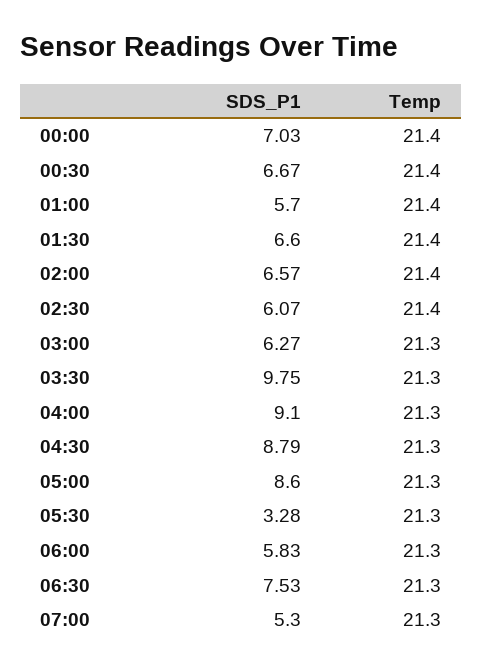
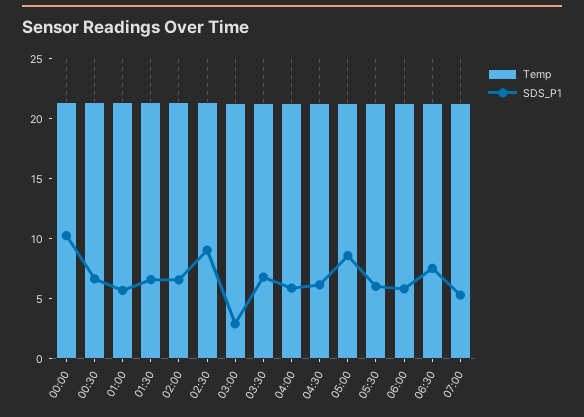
SDS_P1, 00:00: 7.03 -> 10
SDS_P1, 02:30: 6.07 -> 9
SDS_P1, 03:00: 6.27 -> 3
SDS_P1, 03:30: 9.75 -> 7
SDS_P1, 04:00: 9.1 -> 6
SDS_P1, 04:30: 8.79 -> 6
SDS_P1, 05:30: 3.28 -> 6

